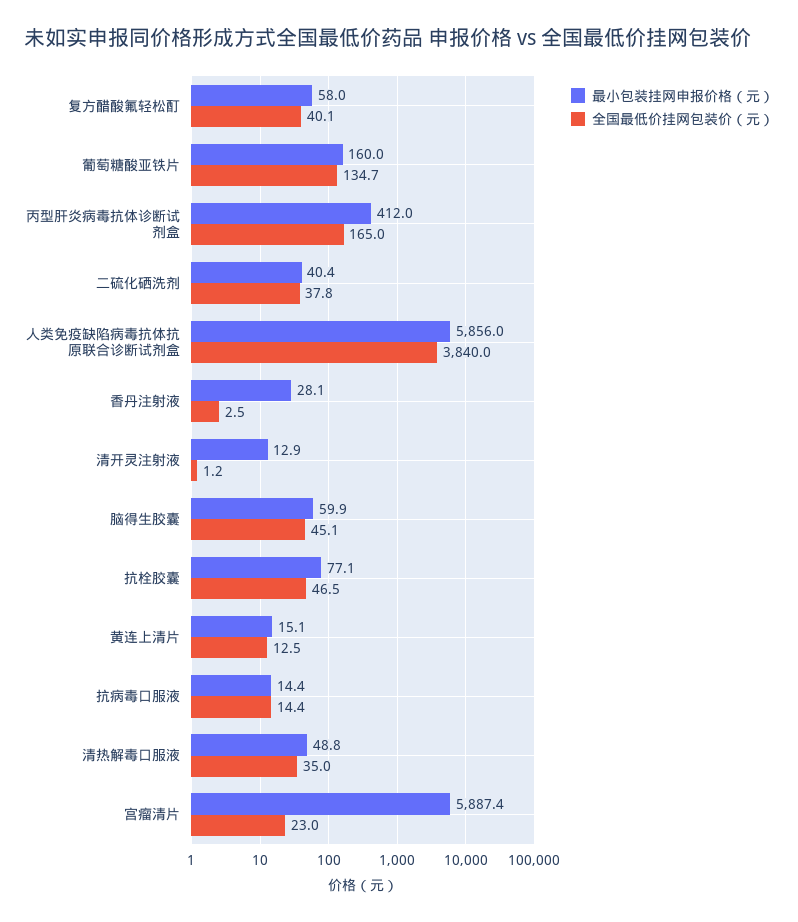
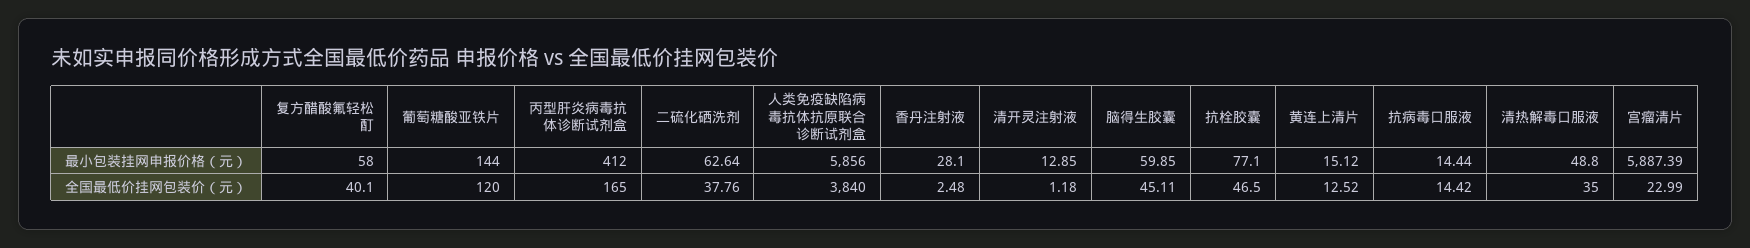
最小包装挂网申报价格（元）, 葡萄糖酸亚铁片: 160 -> 144
全国最低价挂网包装价（元）, 葡萄糖酸亚铁片: 134.7 -> 120
最小包装挂网申报价格（元）, 二硫化硒洗剂: 40.4 -> 62.64

